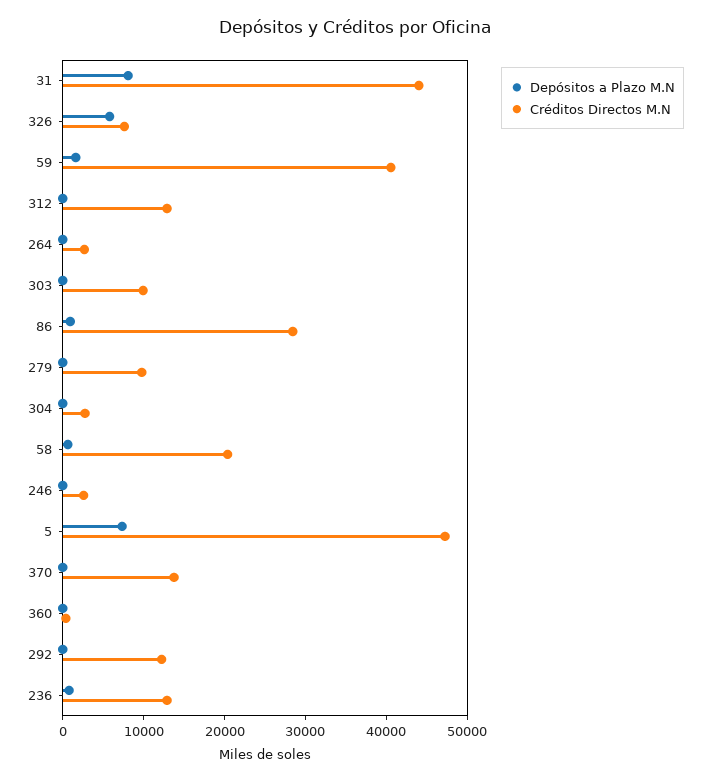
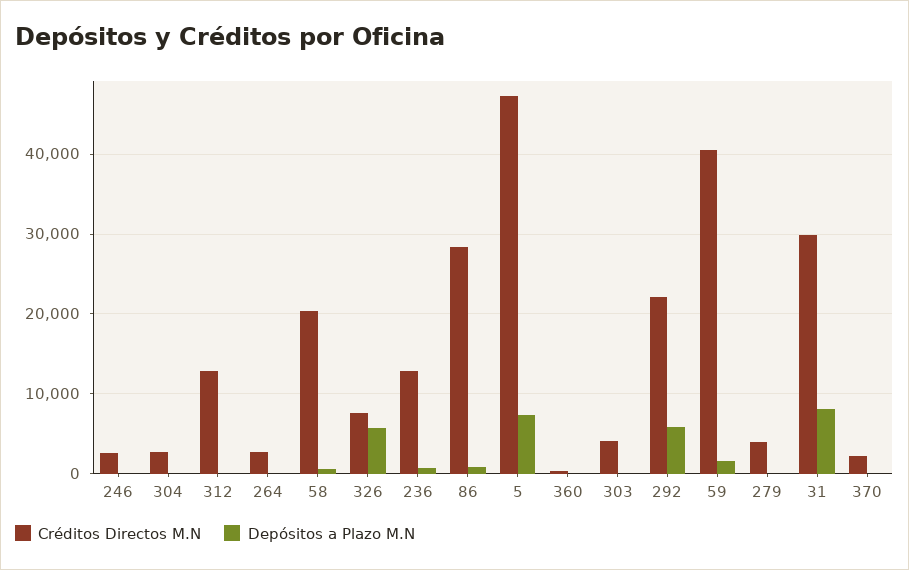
Créditos Directos M.N, 31: 44000 -> 30000
Créditos Directos M.N, 303: 10000 -> 4000
Créditos Directos M.N, 279: 10000 -> 4000
Créditos Directos M.N, 370: 14000 -> 2000
Depósitos a Plazo M.N, 292: 0 -> 6000
Créditos Directos M.N, 292: 12000 -> 22000

